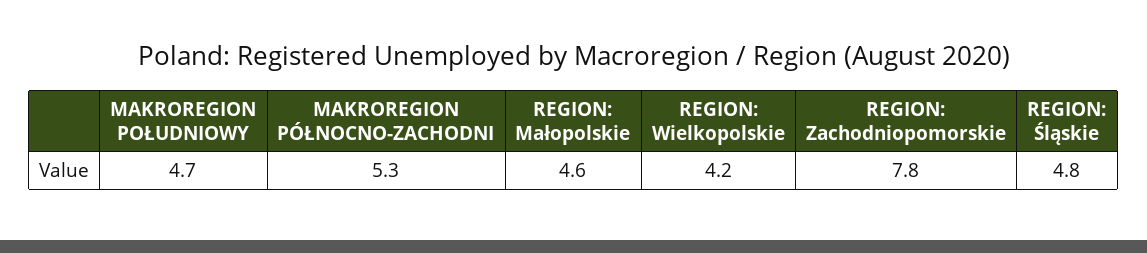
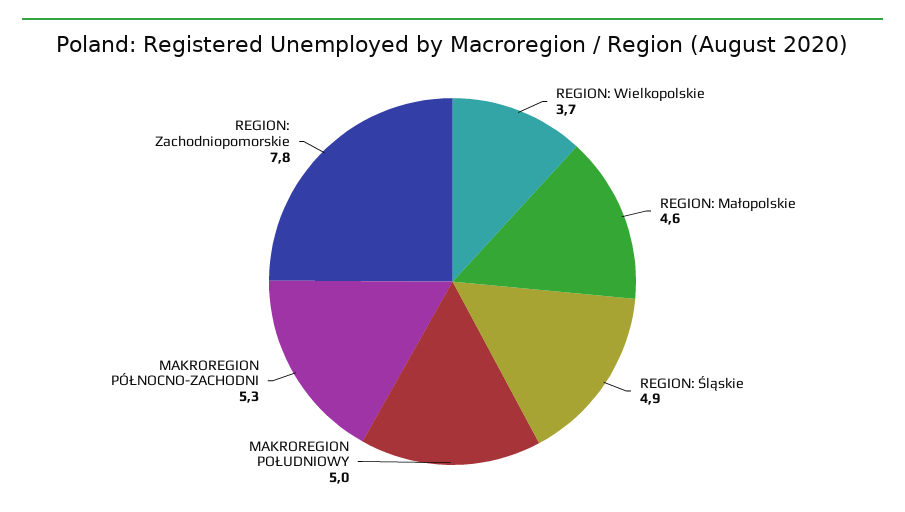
MAKROREGION POŁUDNIOWY: 4.7 -> 5
REGION: Wielkopolskie: 4.2 -> 3.7
REGION: Śląskie: 4.8 -> 4.9

